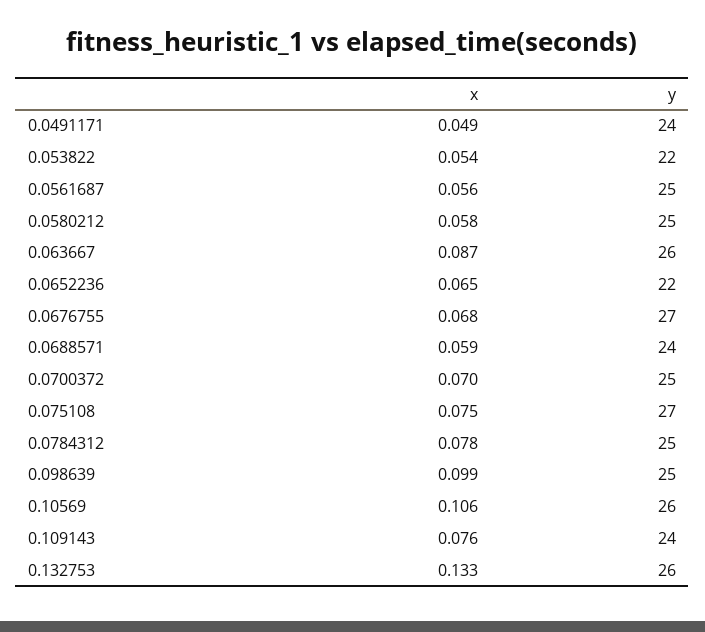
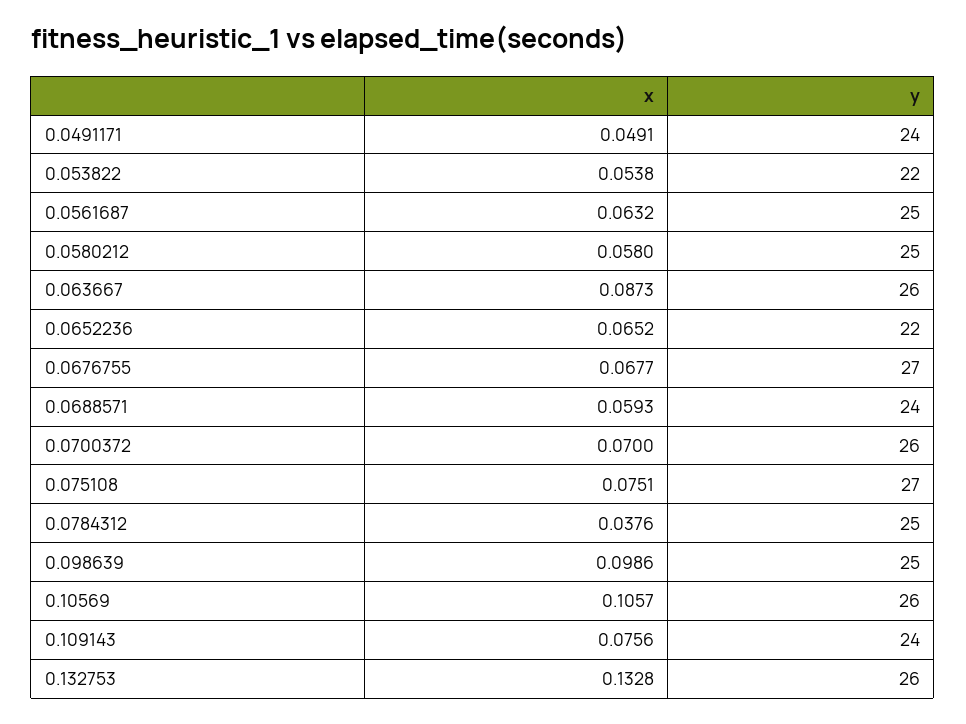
x, 0.0561687: 0.056 -> 0.0632
y, 0.0700372: 25 -> 26
x, 0.0784312: 0.078 -> 0.0376

